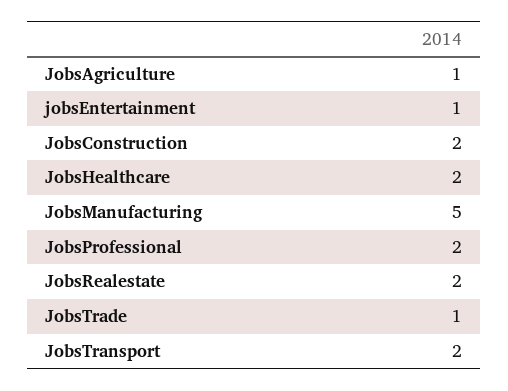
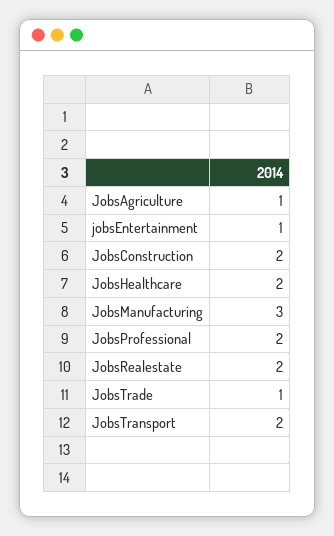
JobsManufacturing: 5 -> 3

